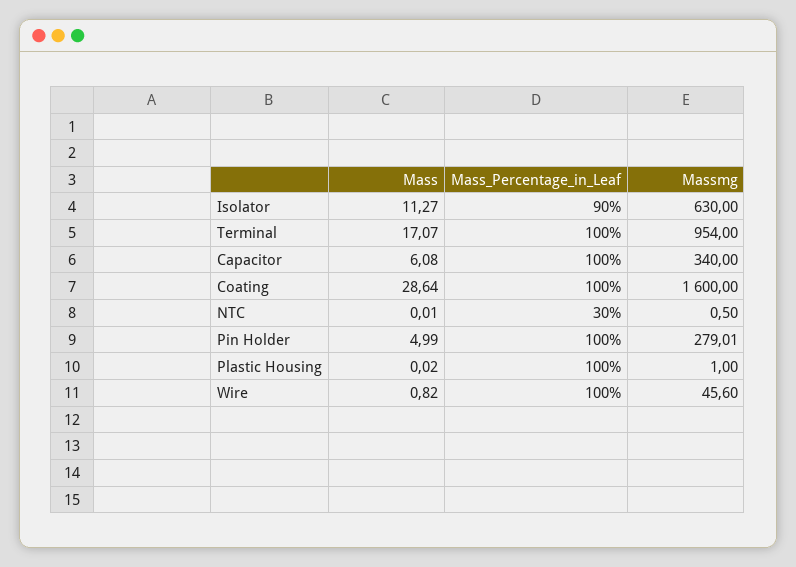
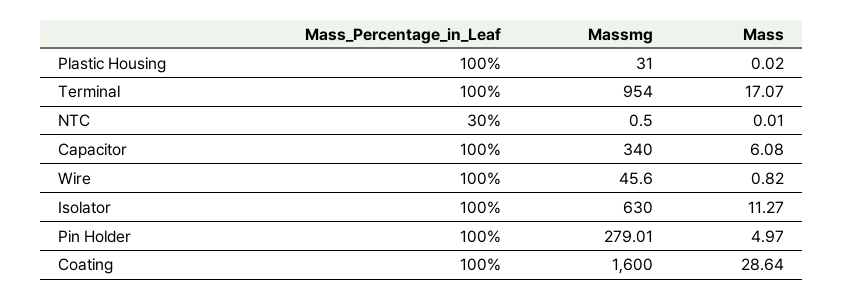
Mass_Percentage_in_Leaf, Isolator: 90 -> 100
Mass, Pin Holder: 4.99 -> 4.97
Massmg, Plastic Housing: 1 -> 31

